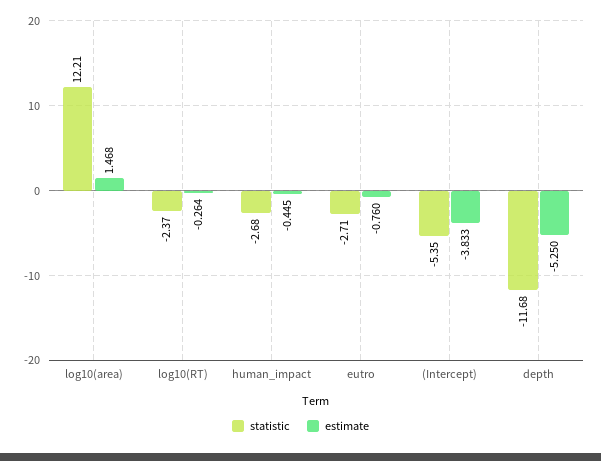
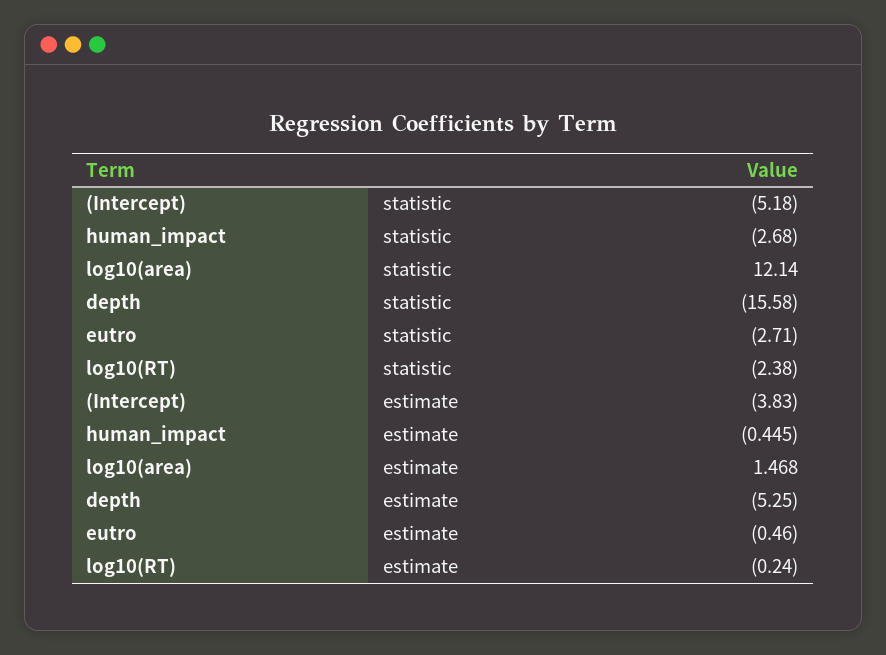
statistic, log10(area): 12.21 -> 12.14
statistic, log10(RT): -2.37 -> -2.38
estimate, log10(RT): -0.264 -> -0.24
estimate, eutro: -0.76 -> -0.46
statistic, (Intercept): -5.35 -> -5.18
estimate, (Intercept): -3.833 -> -3.83
statistic, depth: -11.68 -> -15.58

